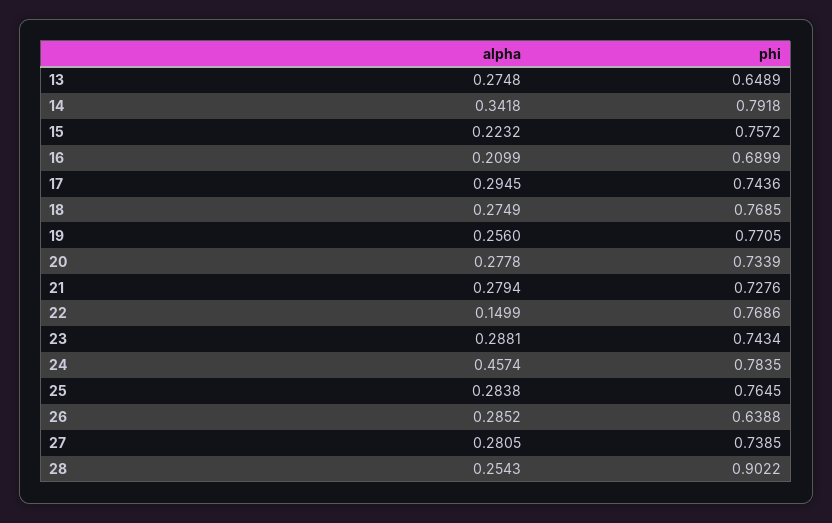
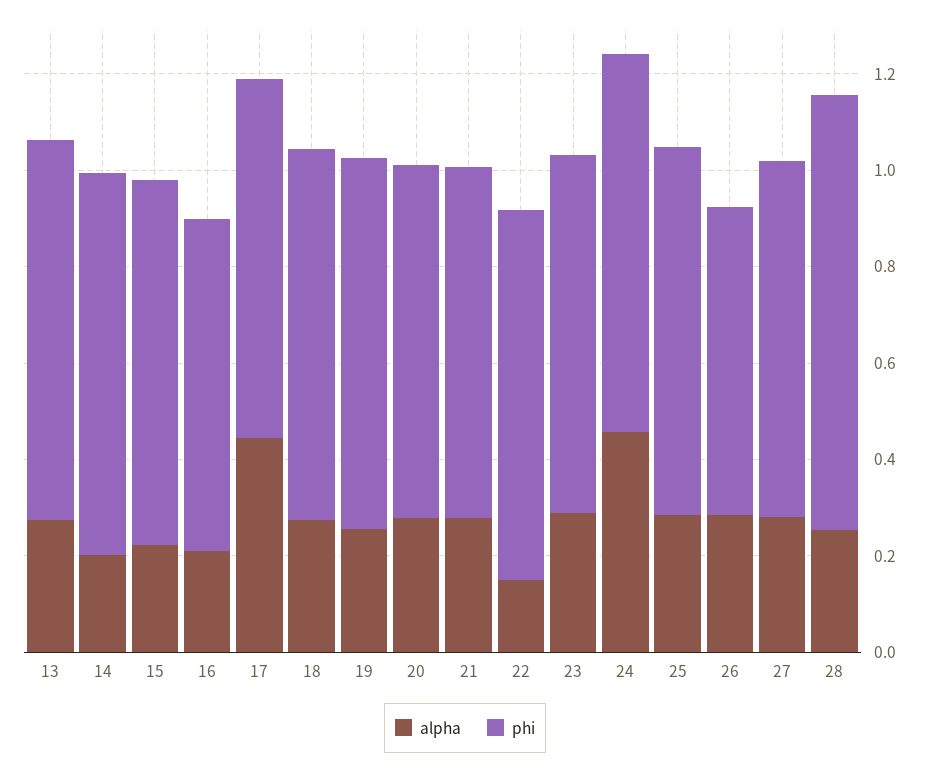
phi, 13: 0.6489 -> 0.8
alpha, 14: 0.3418 -> 0.2
alpha, 17: 0.2945 -> 0.45

